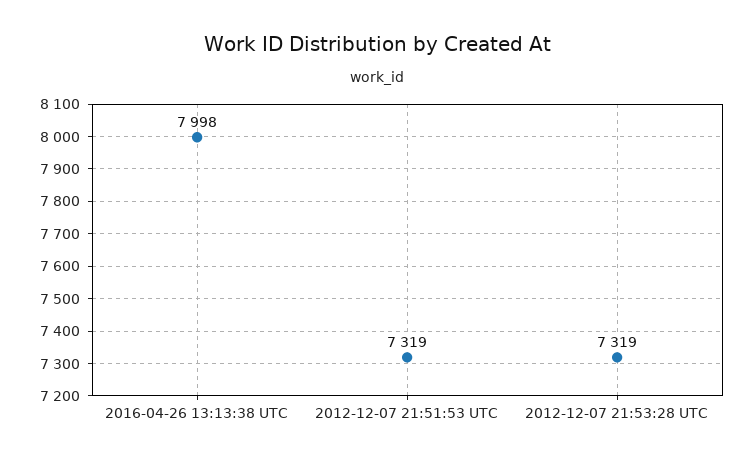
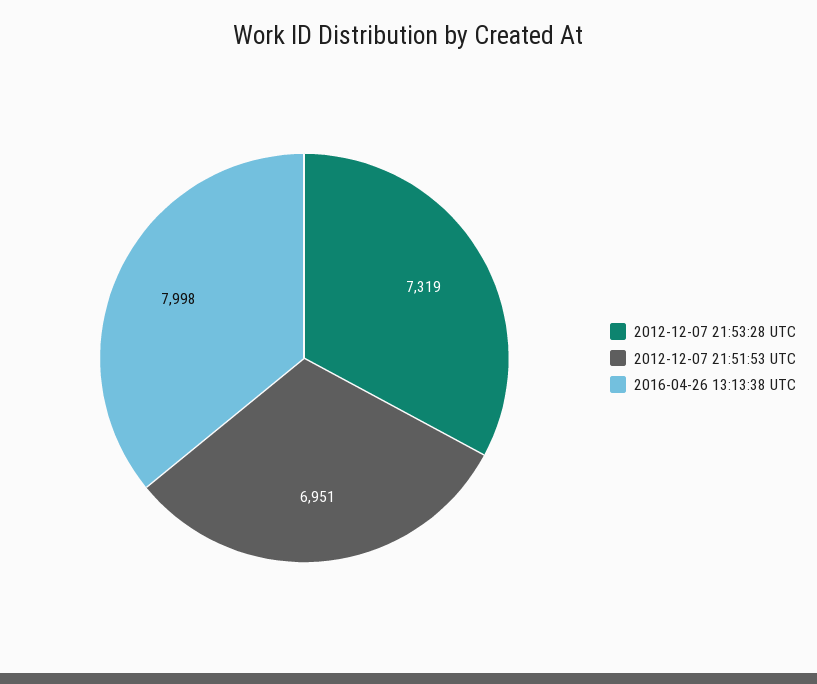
2012-12-07 21:51:53 UTC: 7319 -> 6951

